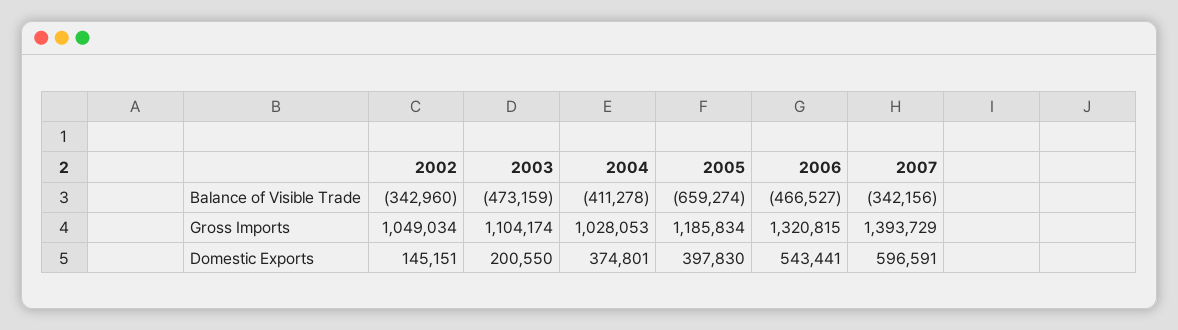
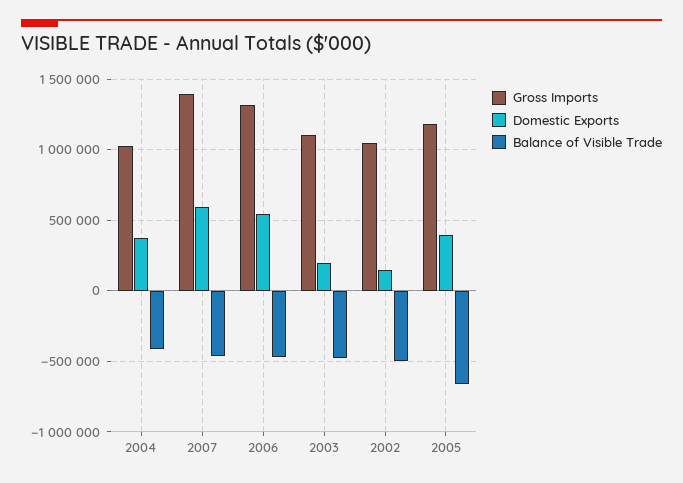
Balance of Visible Trade, 2002: -342960 -> -500000
Balance of Visible Trade, 2007: -342156 -> -450000

